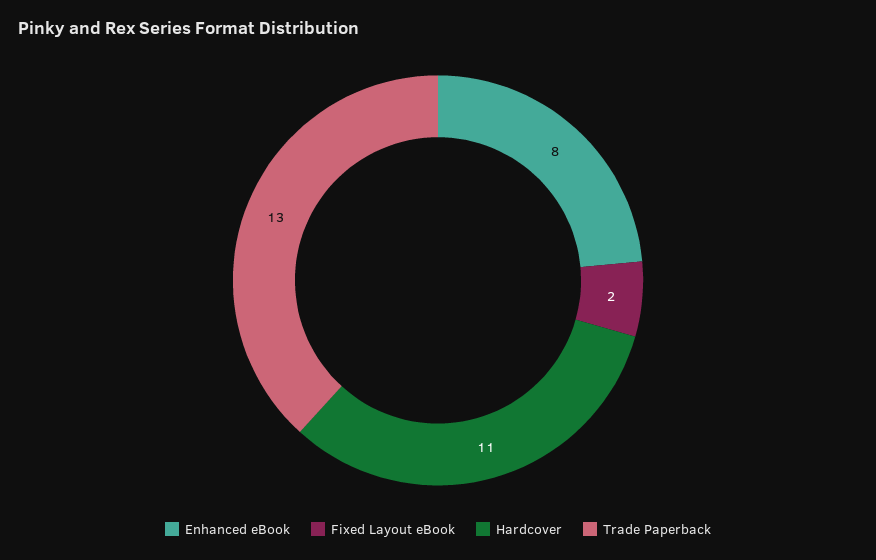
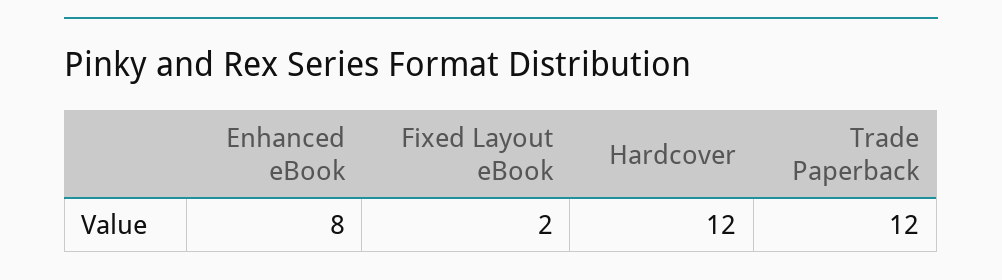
Hardcover: 11 -> 12
Trade Paperback: 13 -> 12

